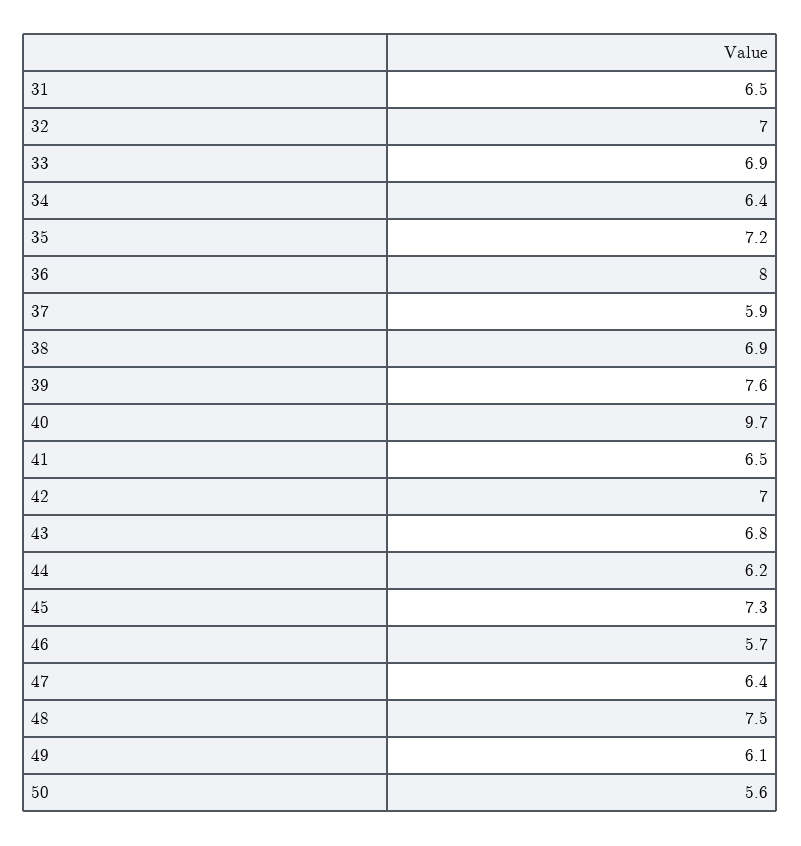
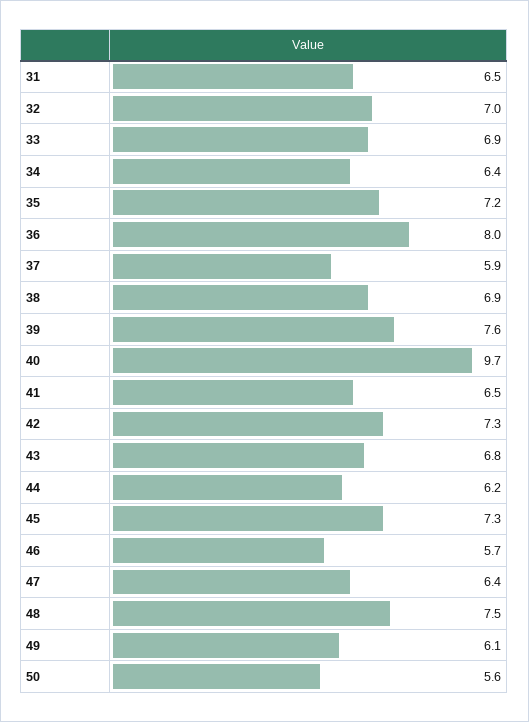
42: 7 -> 7.3

